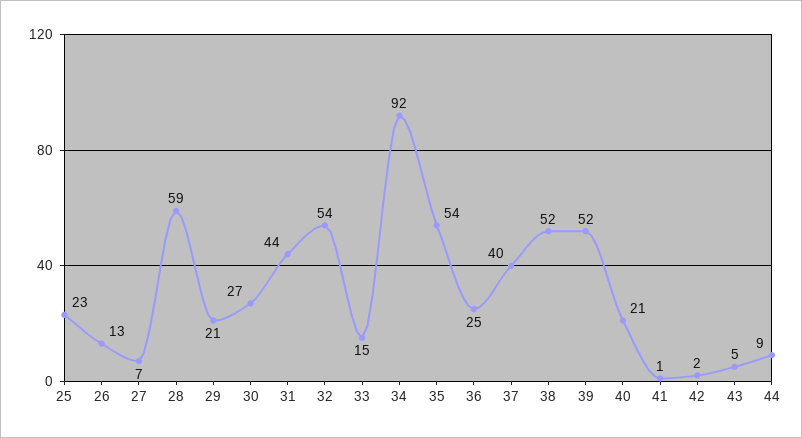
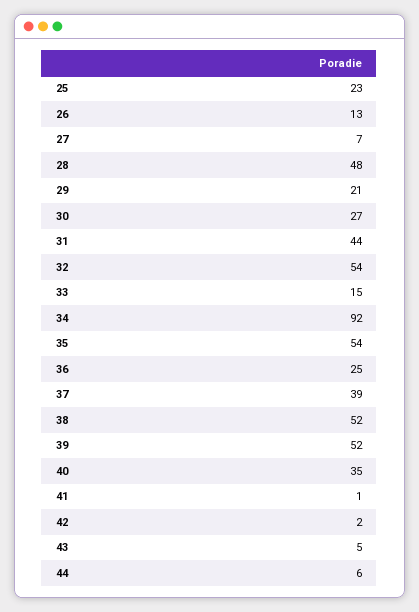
28: 59 -> 48
37: 40 -> 39
40: 21 -> 35
44: 9 -> 6

